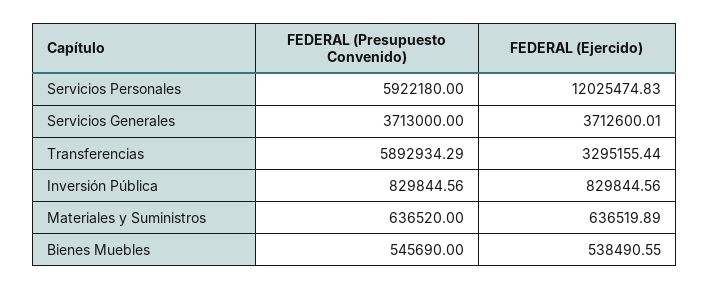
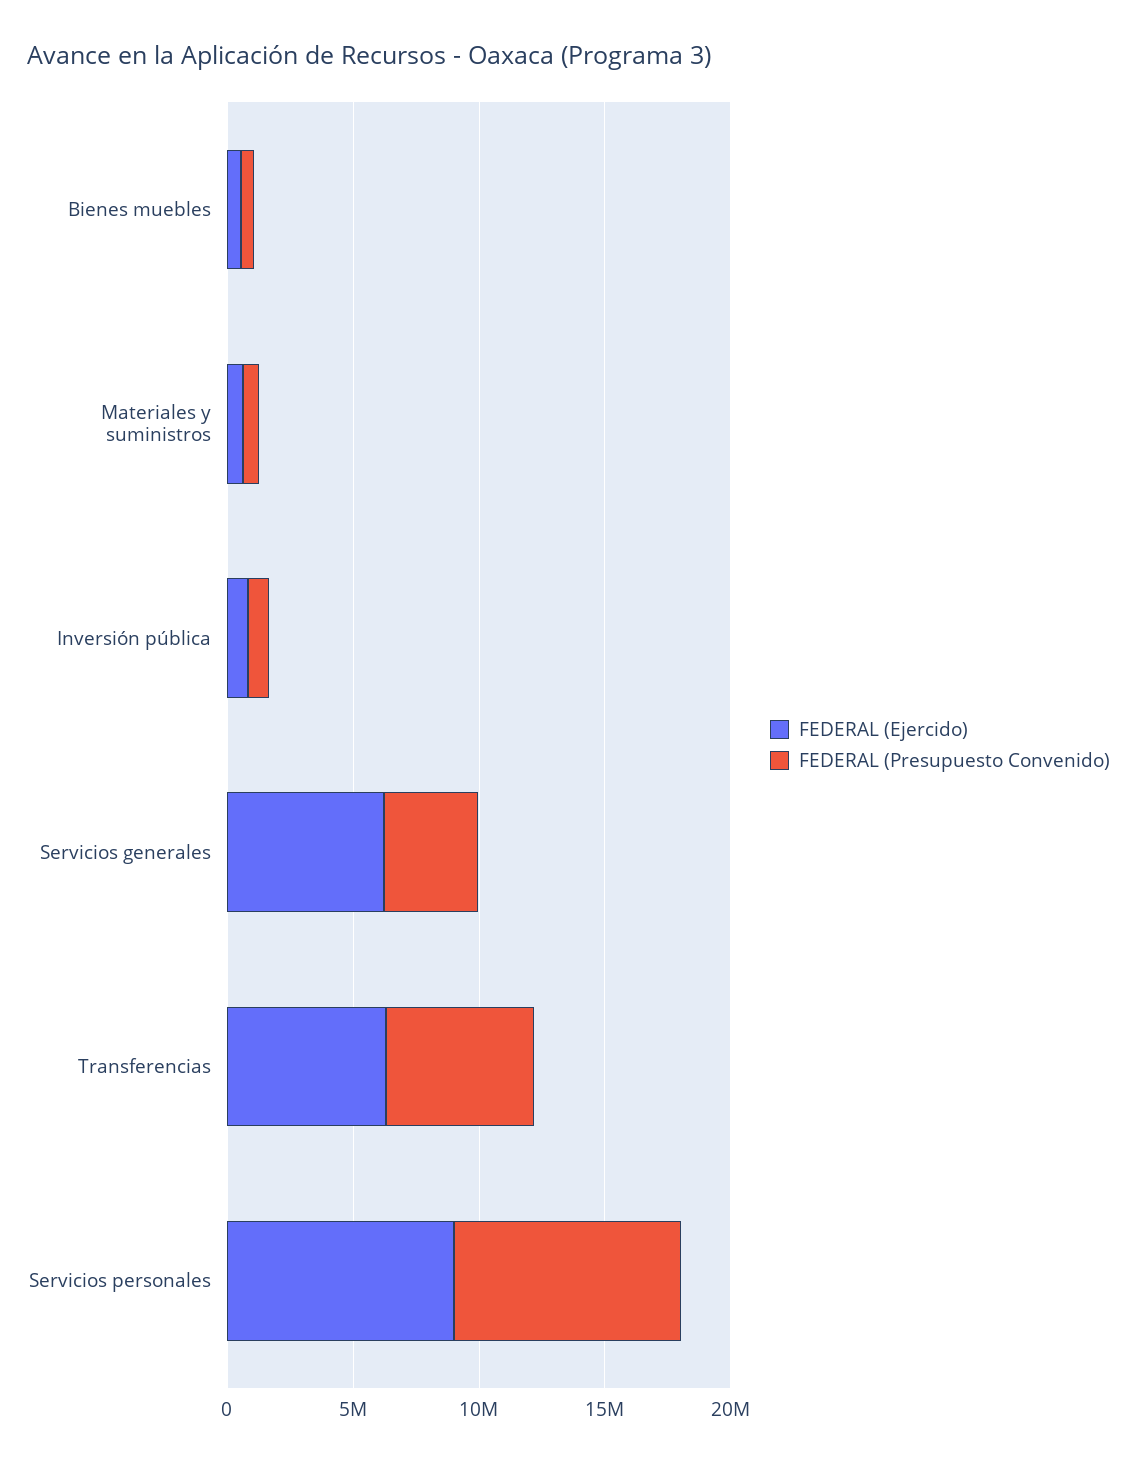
FEDERAL (Presupuesto Convenido), Servicios Personales: 5922180 -> 9000000
FEDERAL (Ejercido), Servicios Personales: 12025474.83 -> 9000000
FEDERAL (Ejercido), Servicios Generales: 3712600.01 -> 6000000
FEDERAL (Ejercido), Transferencias: 3295155.44 -> 6000000

